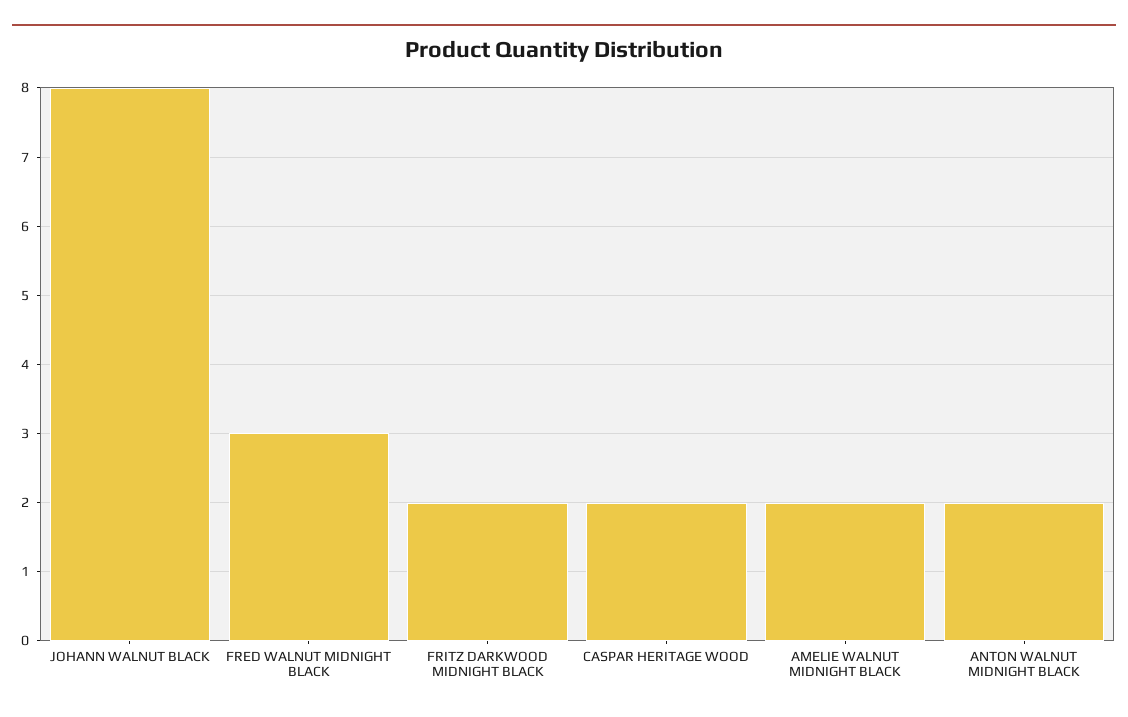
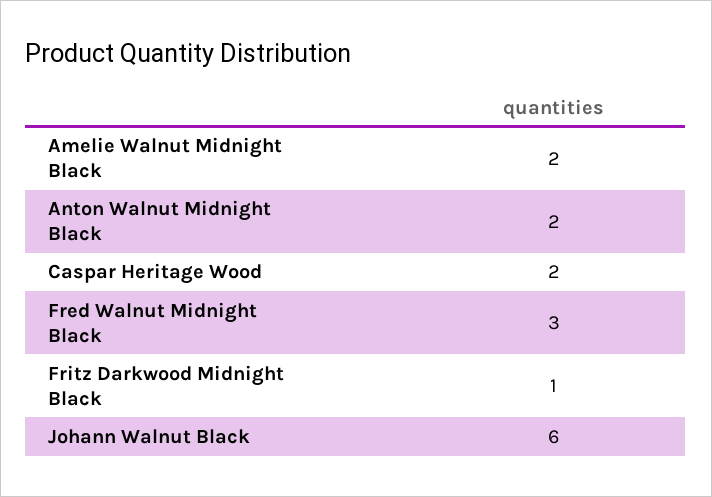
JOHANN WALNUT BLACK: 8 -> 6
FRITZ DARKWOOD MIDNIGHT BLACK: 2 -> 1

